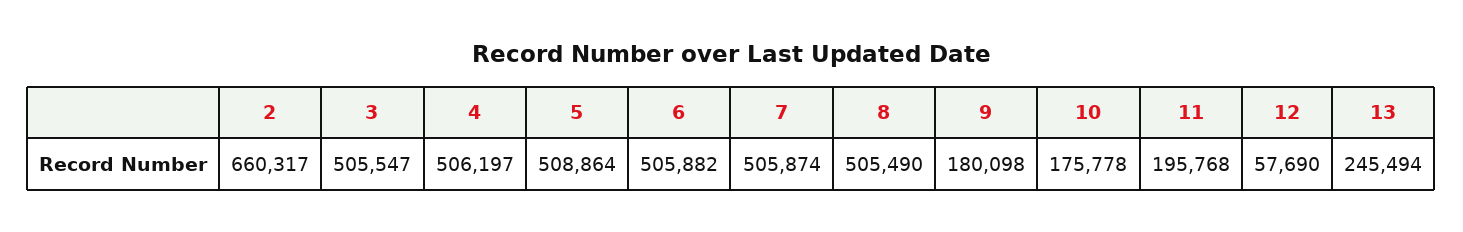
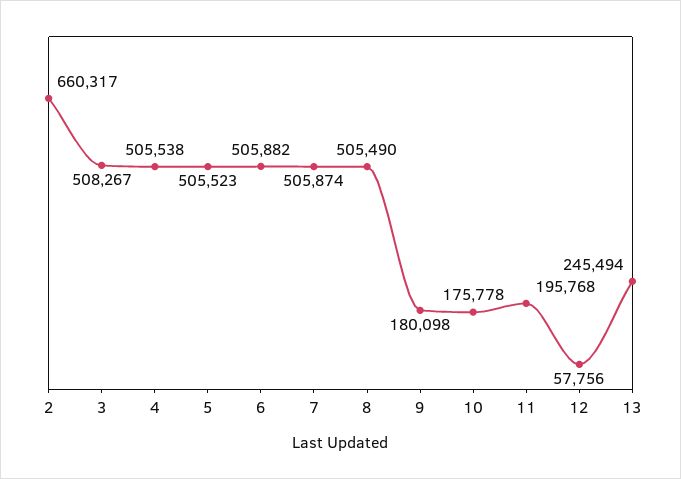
3: 505547 -> 508267
4: 506197 -> 505538
5: 508864 -> 505523
12: 57690 -> 57756

